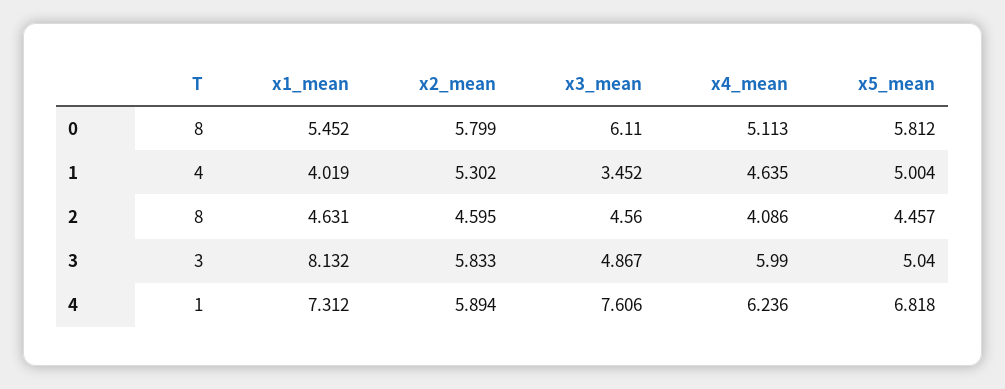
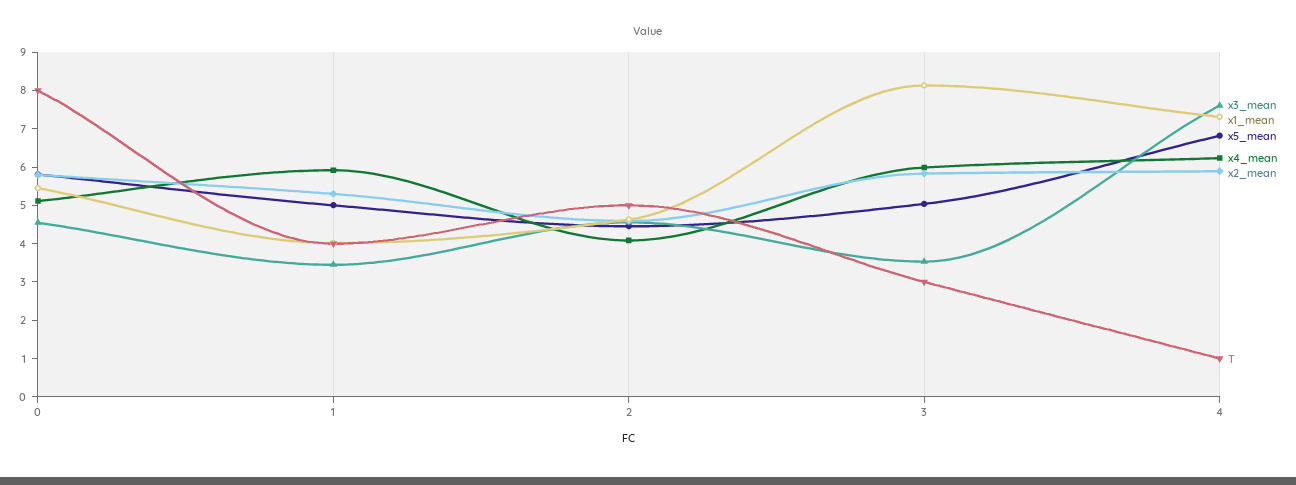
x3_mean, 0: 6.11 -> 4.5
x4_mean, 1: 4.635 -> 6
T, 2: 8 -> 5
x3_mean, 3: 4.867 -> 3.5

